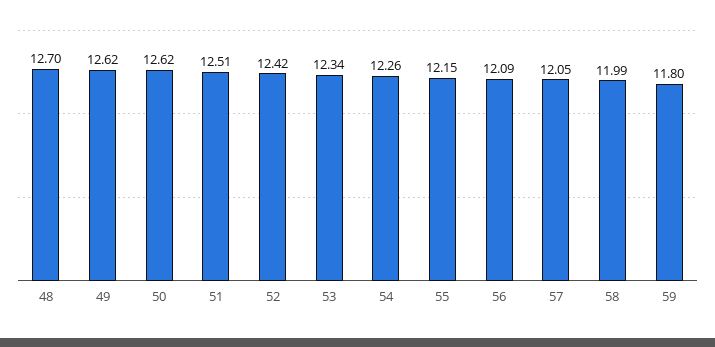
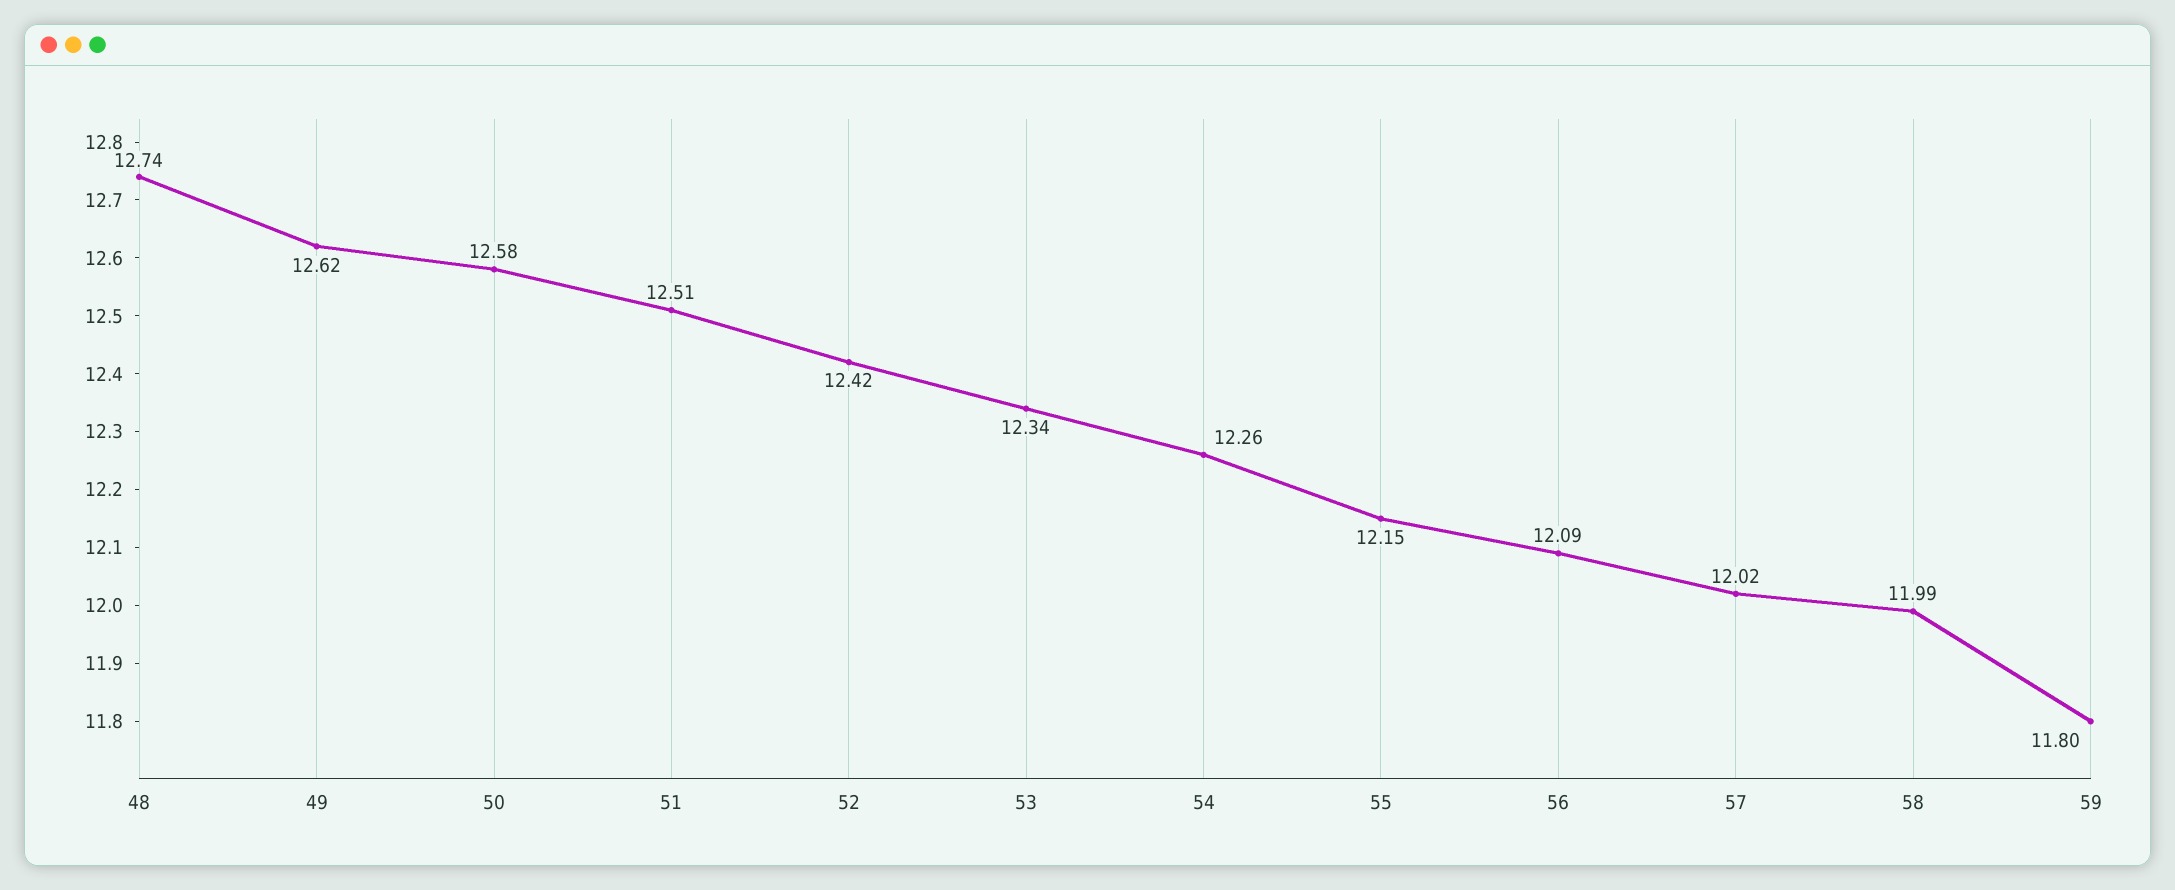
48: 12.7 -> 12.74
50: 12.62 -> 12.58
57: 12.05 -> 12.02

